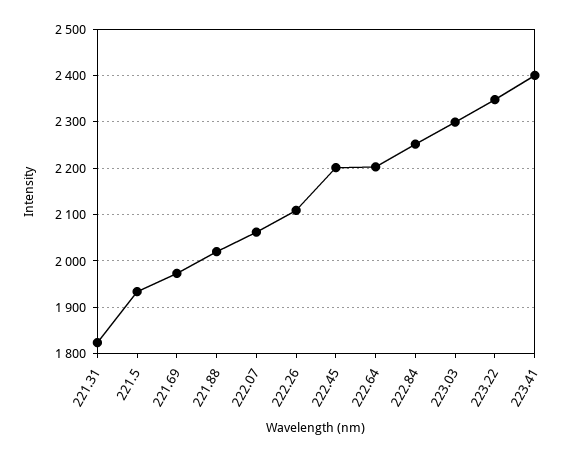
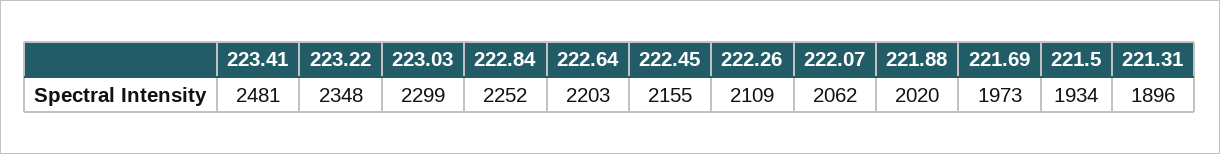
221.31: 1820 -> 1896
222.45: 2200 -> 2155
223.41: 2400 -> 2481

